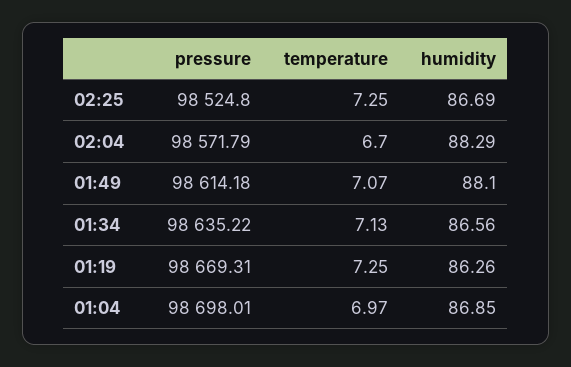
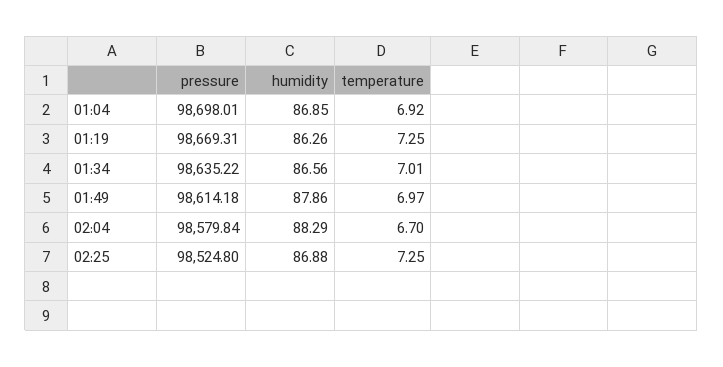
humidity, 02:25: 86.69 -> 86.88
pressure, 02:04: 98571.79 -> 98579.84
temperature, 01:49: 7.07 -> 6.97
humidity, 01:49: 88.1 -> 87.86
temperature, 01:34: 7.13 -> 7.01
temperature, 01:04: 6.97 -> 6.92

